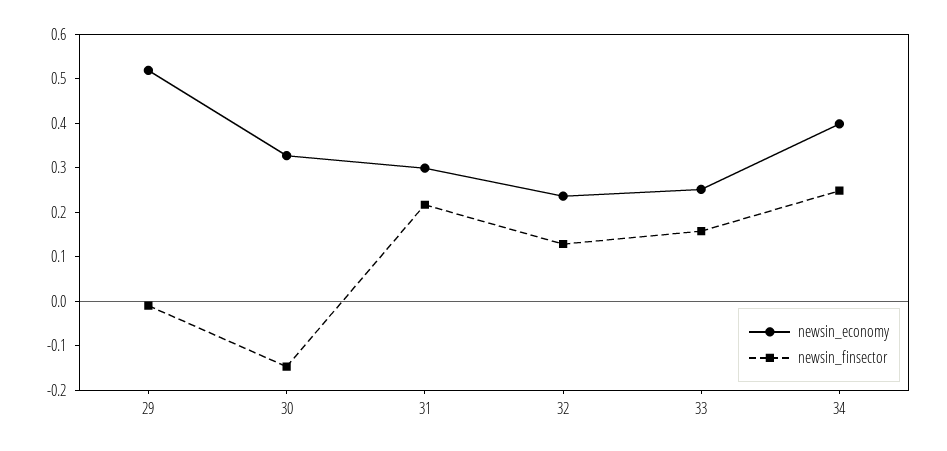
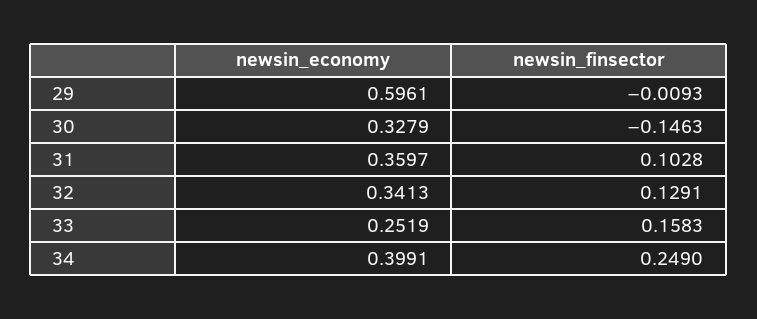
newsin_economy, 29: 0.52 -> 0.5961
newsin_economy, 31: 0.3 -> 0.3597
newsin_finsector, 31: 0.22 -> 0.1028
newsin_economy, 32: 0.24 -> 0.3413

